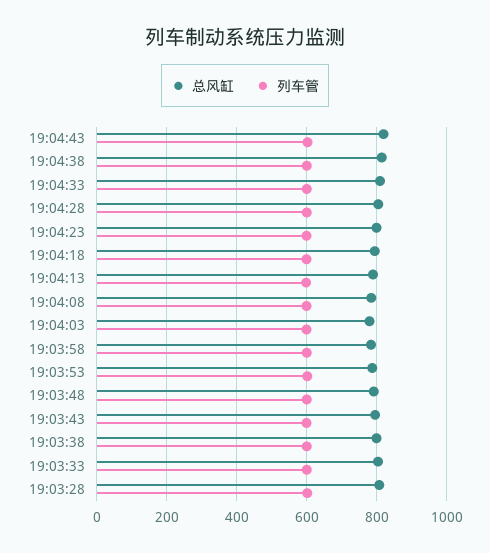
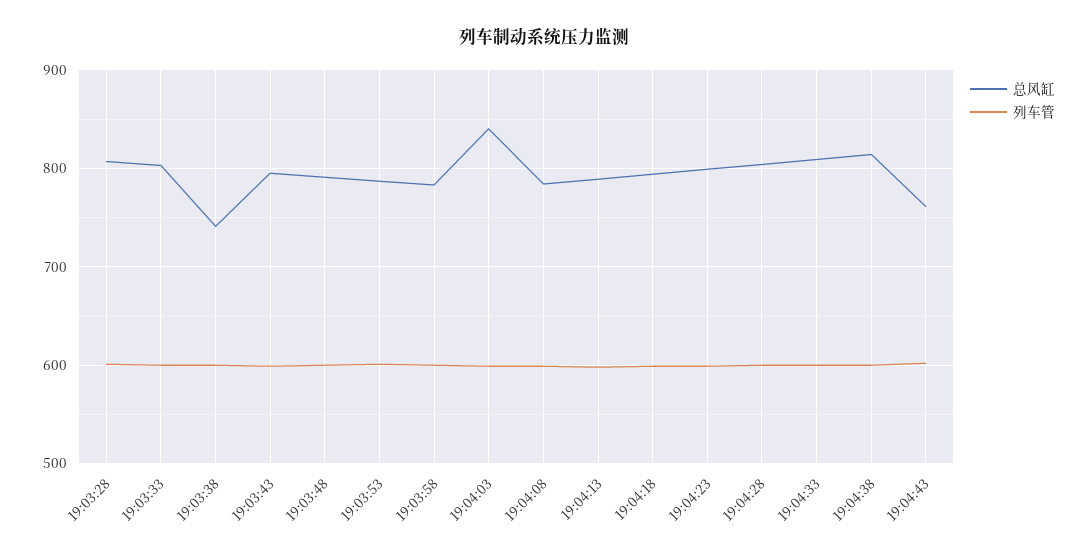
总风缸, 19:04:43: 820 -> 760
总风缸, 19:04:03: 780 -> 840
总风缸, 19:03:38: 800 -> 740

